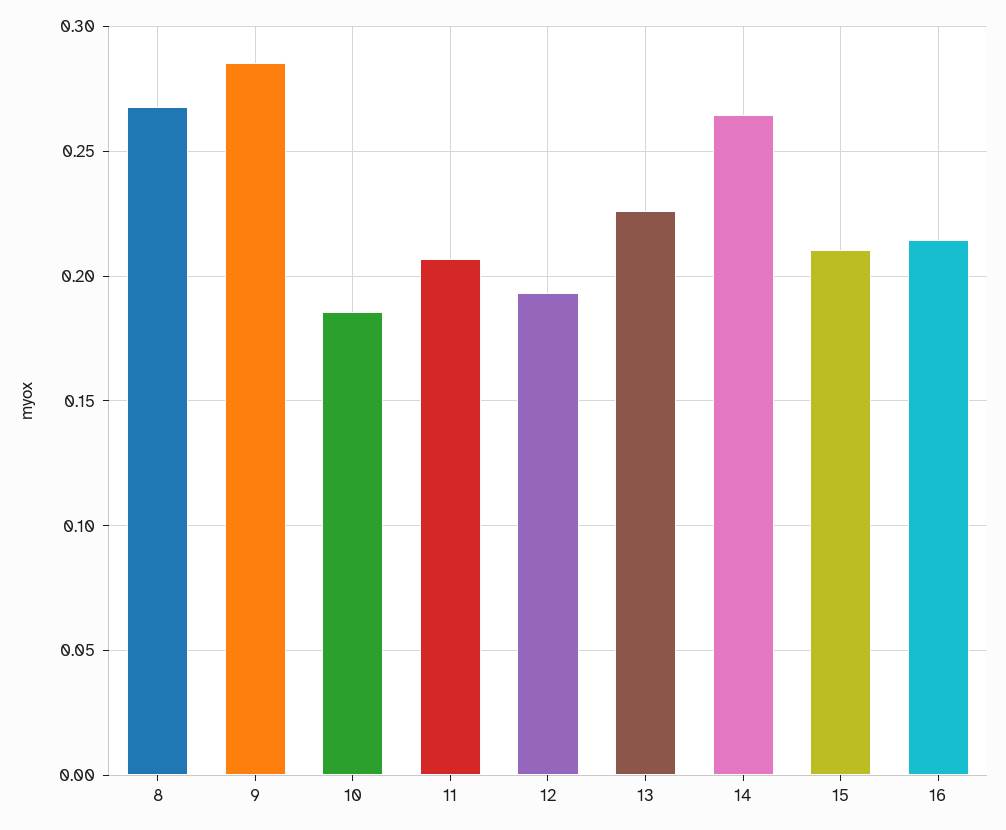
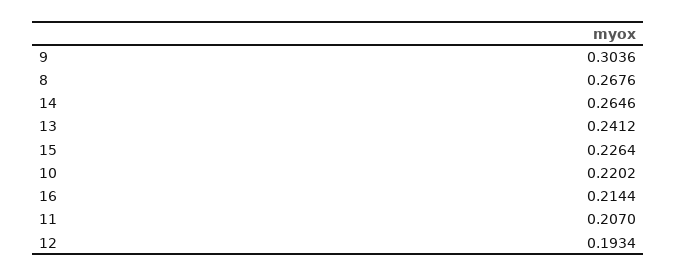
9: 0.285 -> 0.3036
10: 0.185 -> 0.2202
13: 0.225 -> 0.2412
15: 0.21 -> 0.2264

